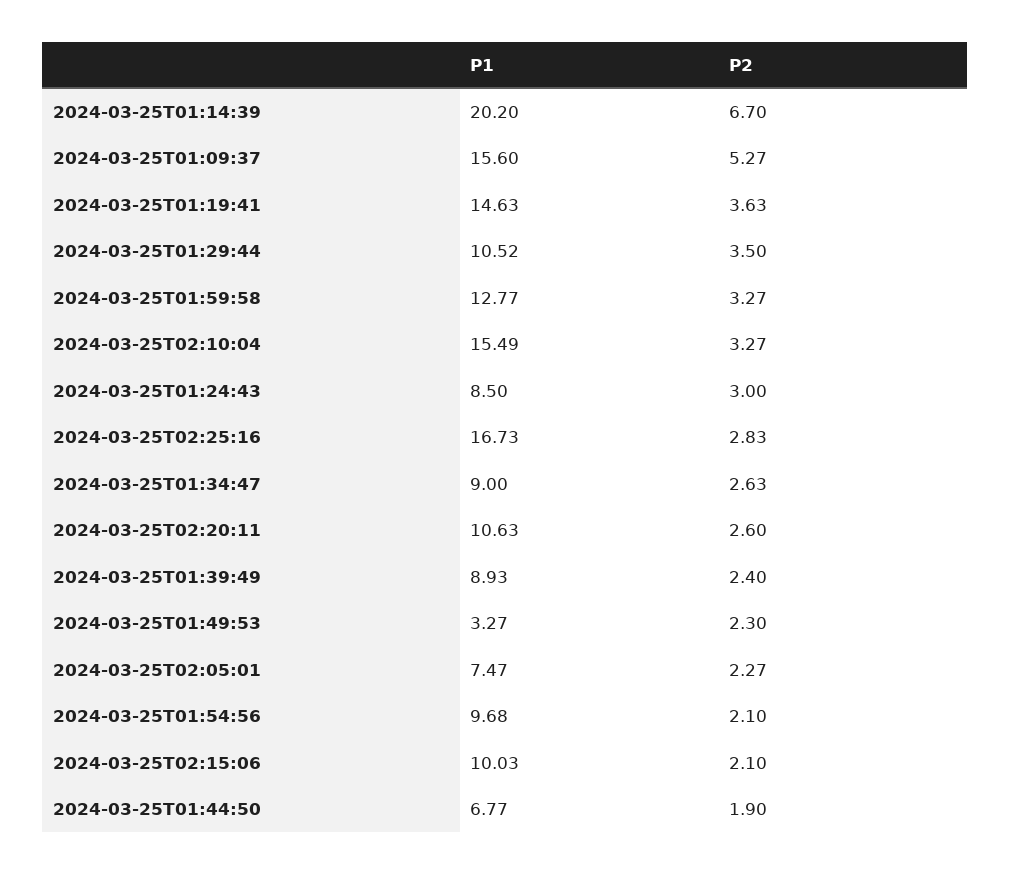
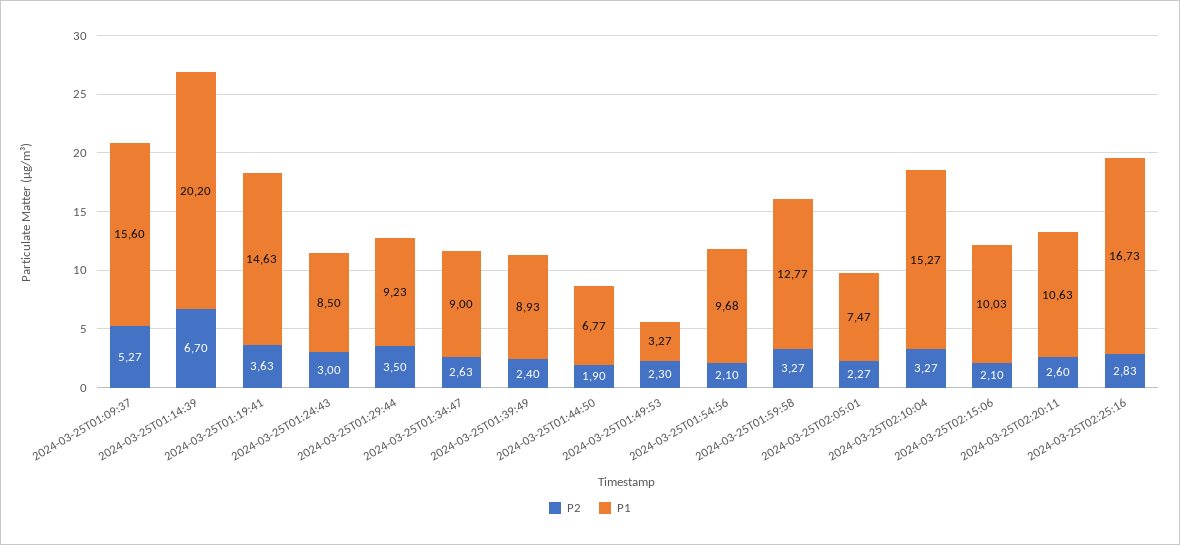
P1, 2024-03-25T01:29:44: 10.52 -> 9.23
P1, 2024-03-25T02:10:04: 15.49 -> 15.27

